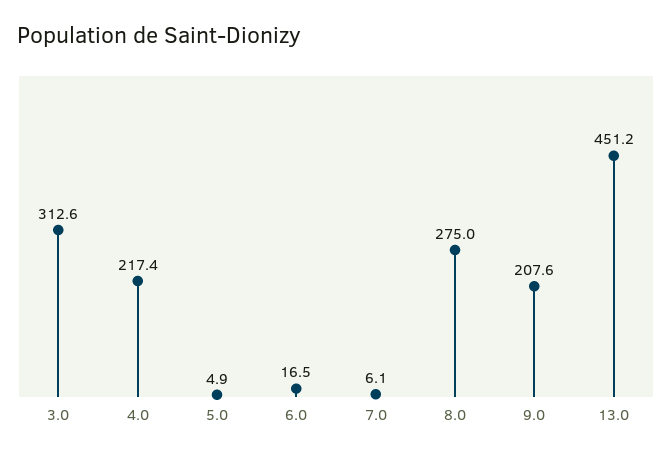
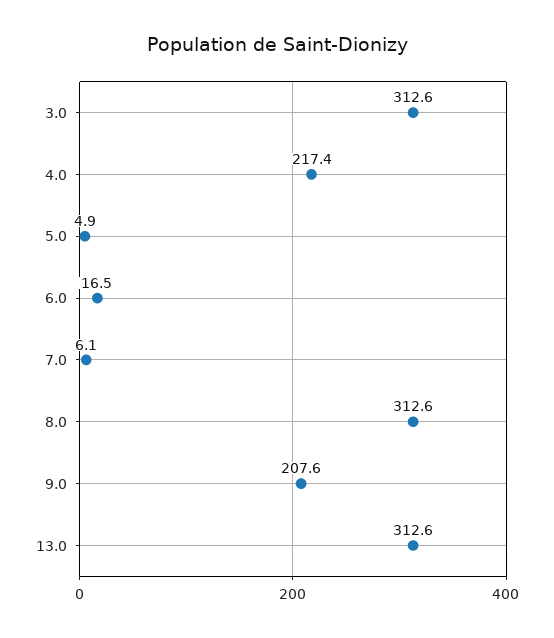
8.0: 275 -> 312.6
13.0: 451.2 -> 312.6

